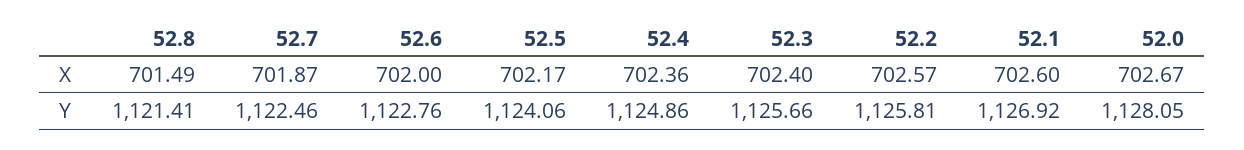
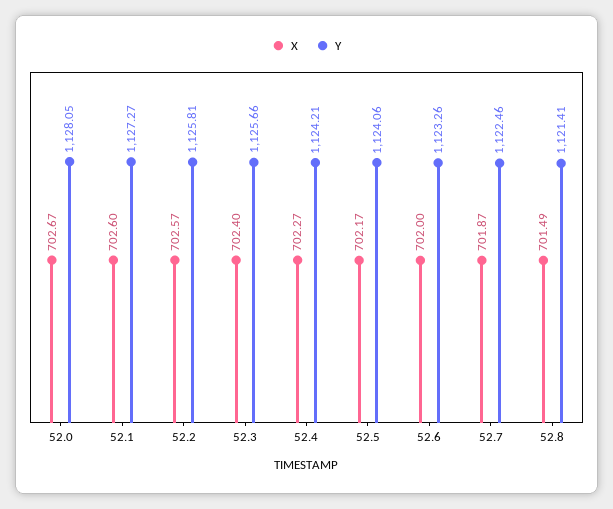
X, 52.4: 702.36 -> 702.27
Y, 52.6: 1122.76 -> 1123.26
Y, 52.4: 1124.86 -> 1124.21
Y, 52.1: 1126.92 -> 1127.27

